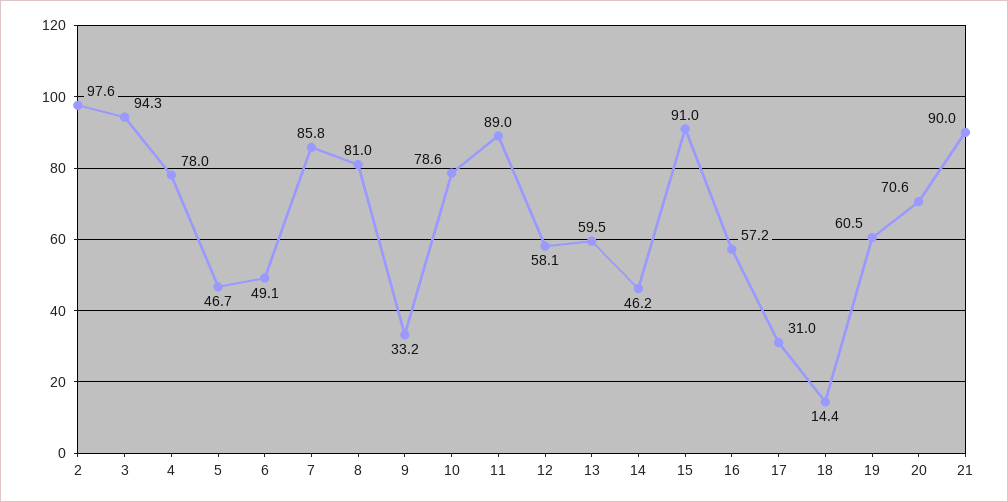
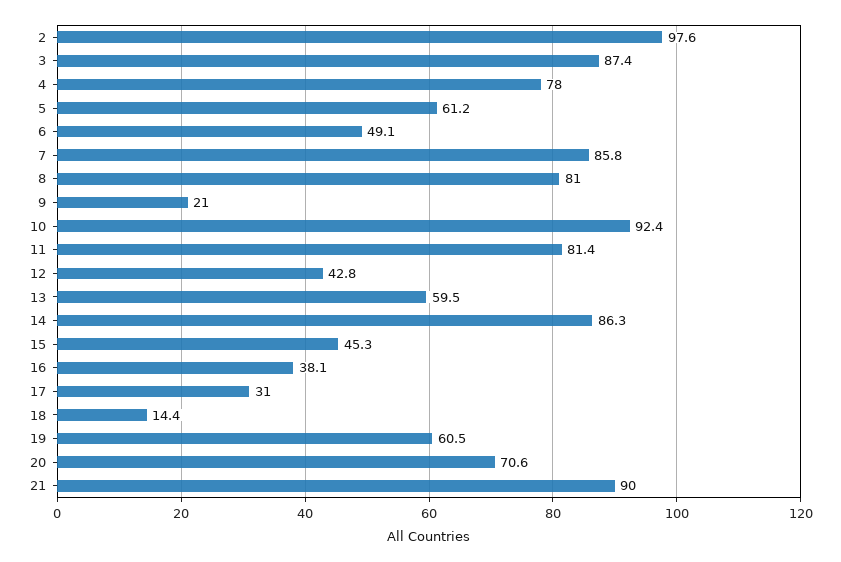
3: 94.3 -> 87.4
5: 46.7 -> 61.2
9: 33.2 -> 21
10: 78.6 -> 92.4
11: 89 -> 81.4
12: 58.1 -> 42.8
14: 46.2 -> 86.3
15: 91 -> 45.3
16: 57.2 -> 38.1

